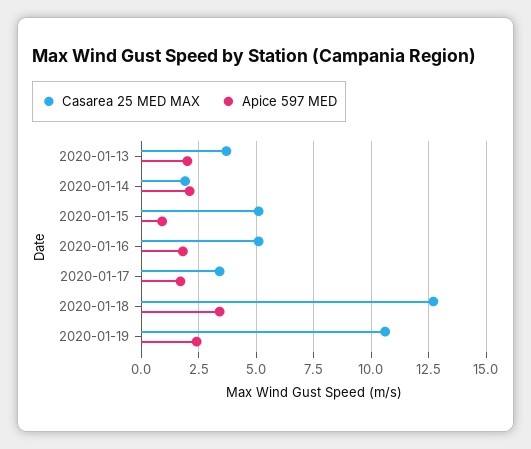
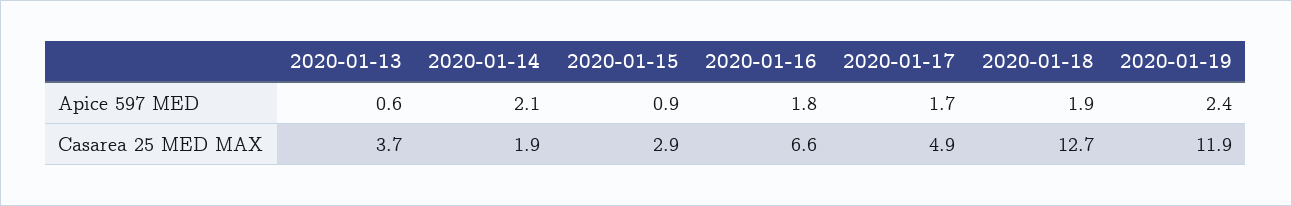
Apice 597 MED, 2020-01-13: 2 -> 0.6
Casarea 25 MED MAX, 2020-01-15: 5 -> 2.9
Casarea 25 MED MAX, 2020-01-16: 5 -> 6.6
Casarea 25 MED MAX, 2020-01-17: 3.5 -> 4.9
Apice 597 MED, 2020-01-18: 3.5 -> 1.9
Casarea 25 MED MAX, 2020-01-19: 10.5 -> 11.9

